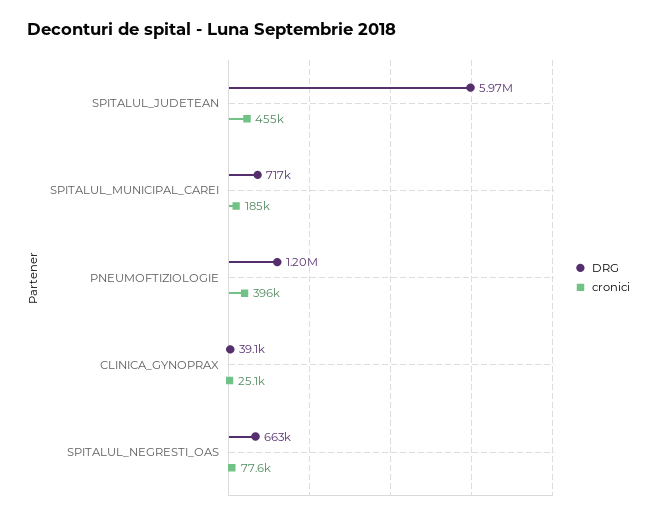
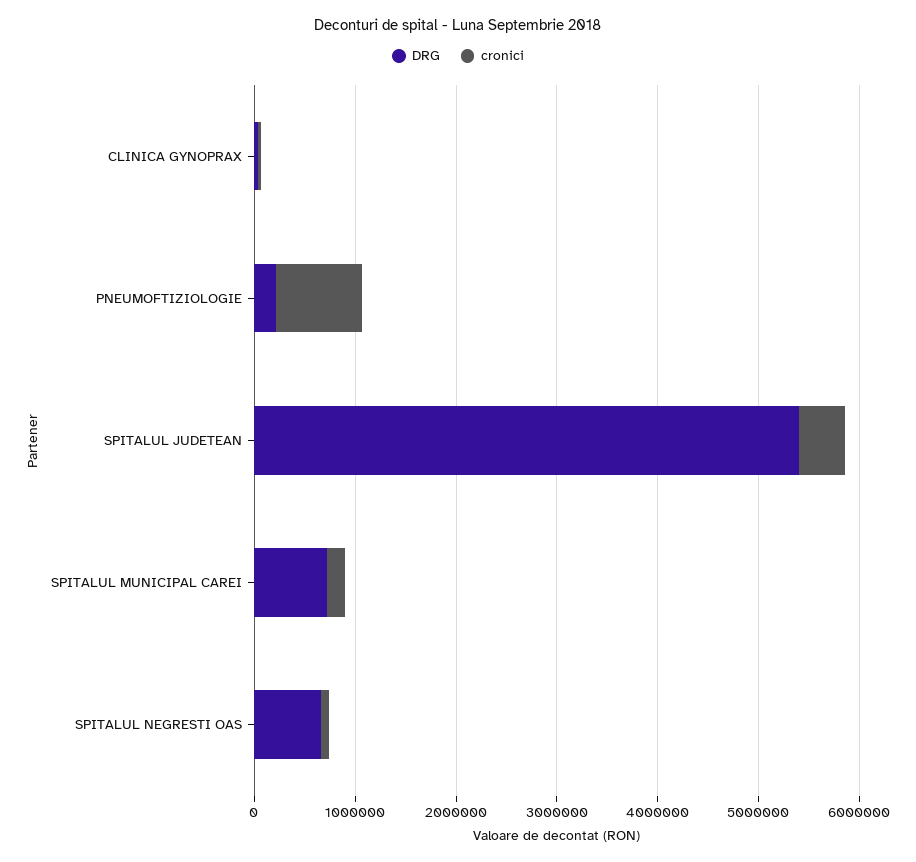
DRG, SPITALUL_JUDETEAN: 5970000 -> 5400000
DRG, PNEUMOFTIZIOLOGIE: 1200000 -> 200000
cronici, PNEUMOFTIZIOLOGIE: 396000 -> 800000

